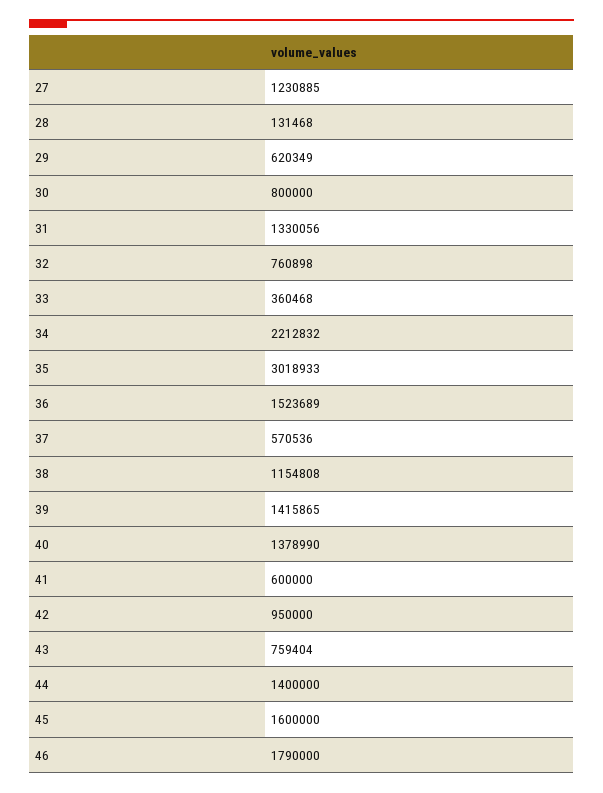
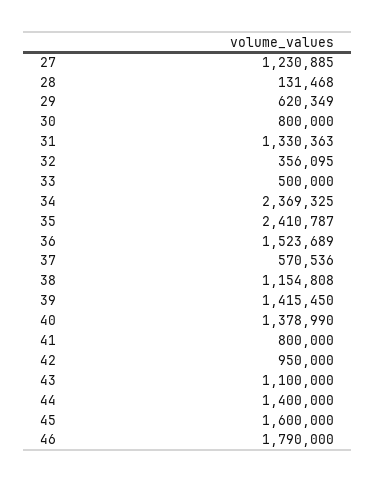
31: 1330056 -> 1330363
32: 760898 -> 356095
33: 360468 -> 500000
34: 2212832 -> 2369325
35: 3018933 -> 2410787
39: 1415865 -> 1415450
41: 600000 -> 800000
43: 759404 -> 1100000

